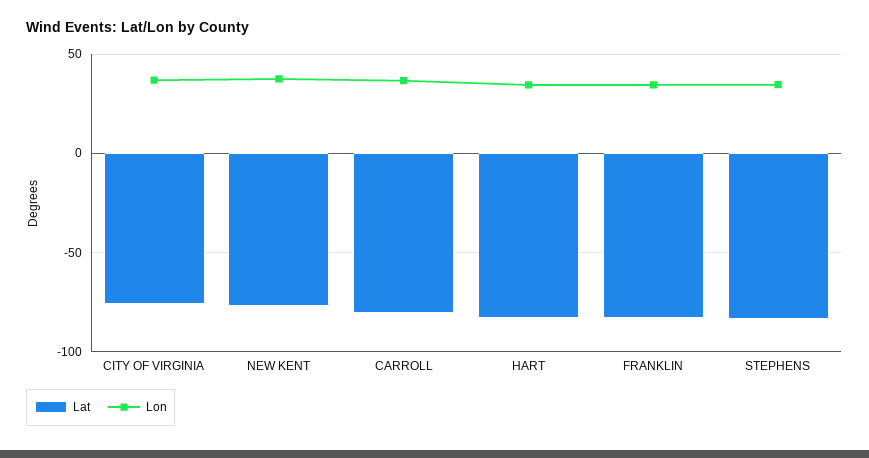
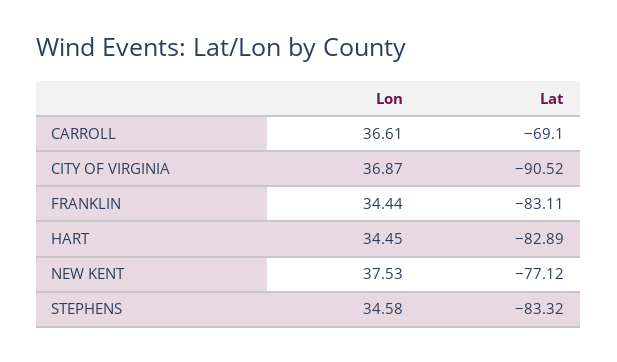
Lat, CITY OF VIRGINIA: -75 -> -90.52
Lat, CARROLL: -80 -> -69.1

